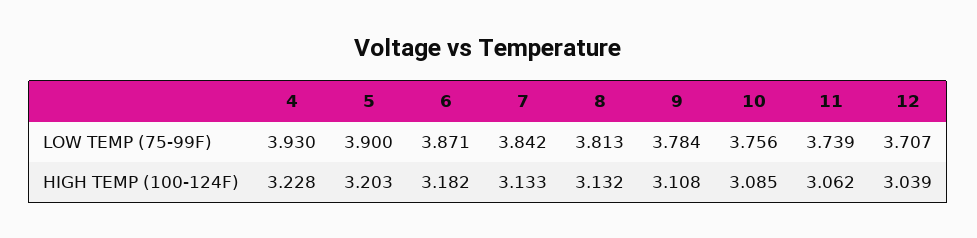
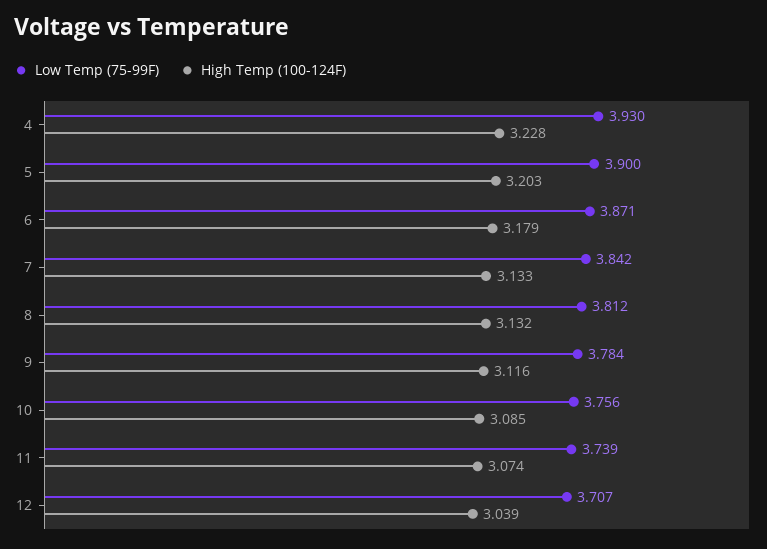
LOW TEMP (75-99F), 8: 3.813 -> 3.812
HIGH TEMP (100-124F), 6: 3.182 -> 3.179
HIGH TEMP (100-124F), 9: 3.108 -> 3.116
HIGH TEMP (100-124F), 11: 3.062 -> 3.074

